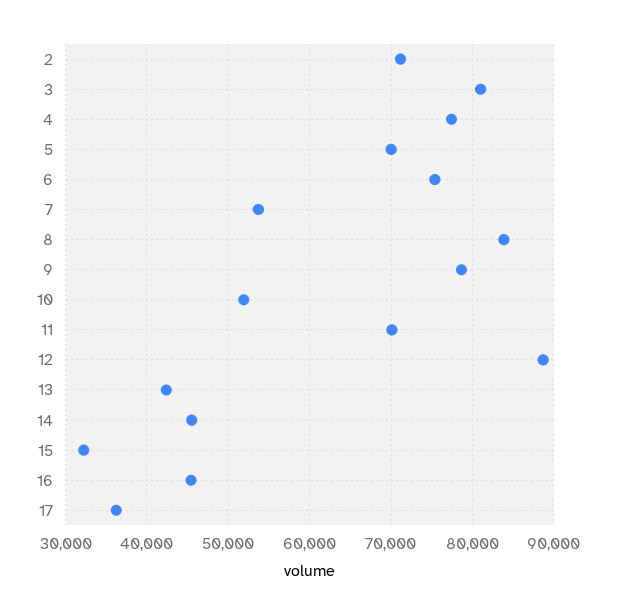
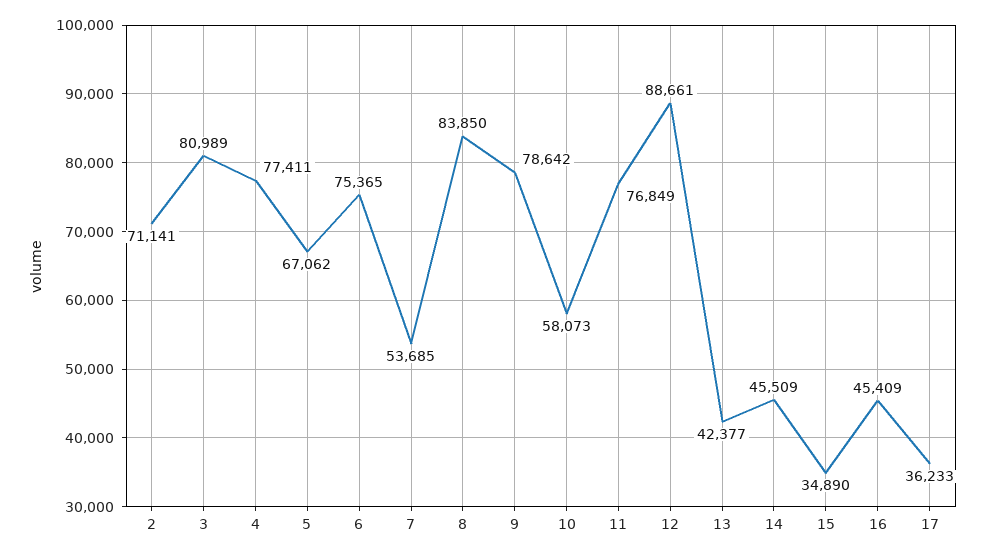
5: 70000 -> 67062
10: 52000 -> 58073
11: 70000 -> 76849
15: 32000 -> 34890

